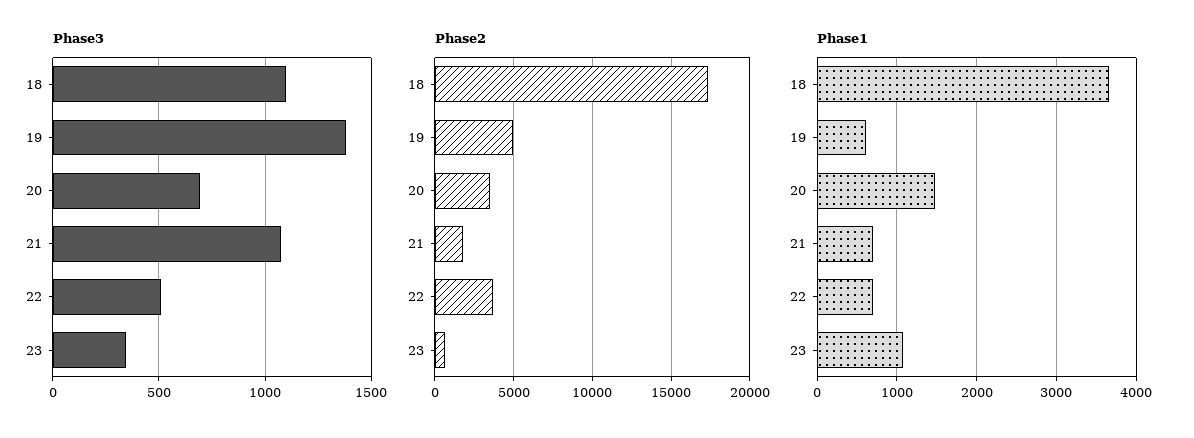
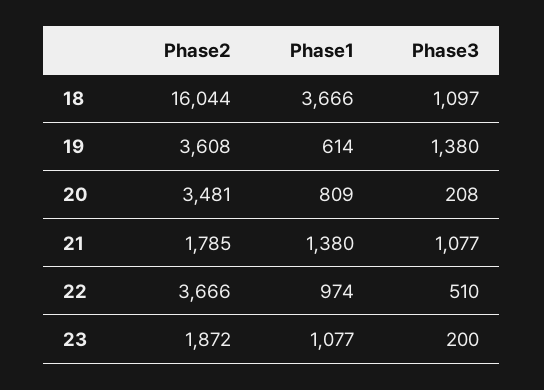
Phase3, 20: 700 -> 208
Phase3, 23: 350 -> 200
Phase2, 18: 17500 -> 16044
Phase2, 19: 5000 -> 3608
Phase2, 23: 500 -> 1872
Phase1, 20: 1500 -> 809
Phase1, 21: 700 -> 1380
Phase1, 22: 700 -> 974

